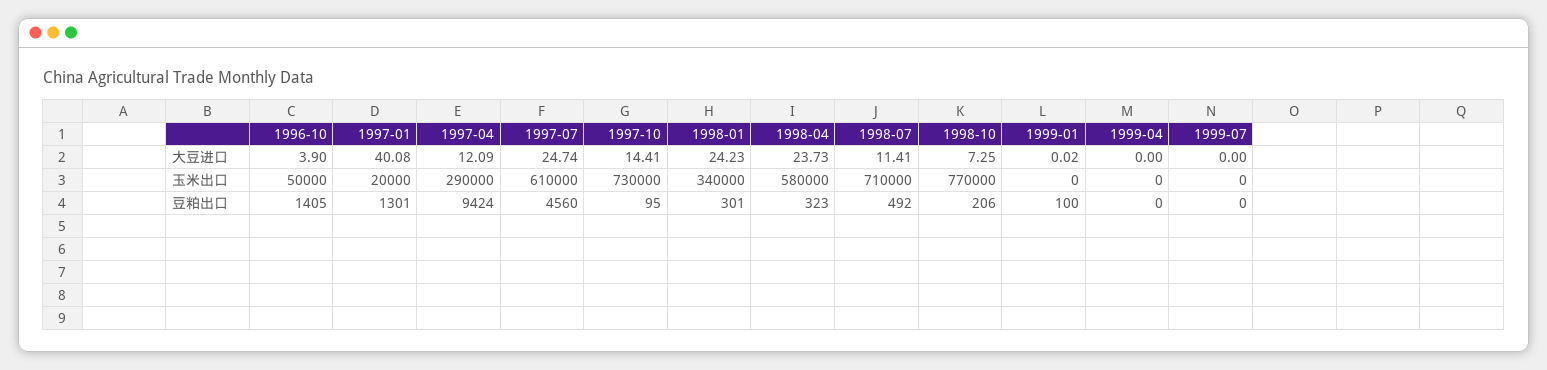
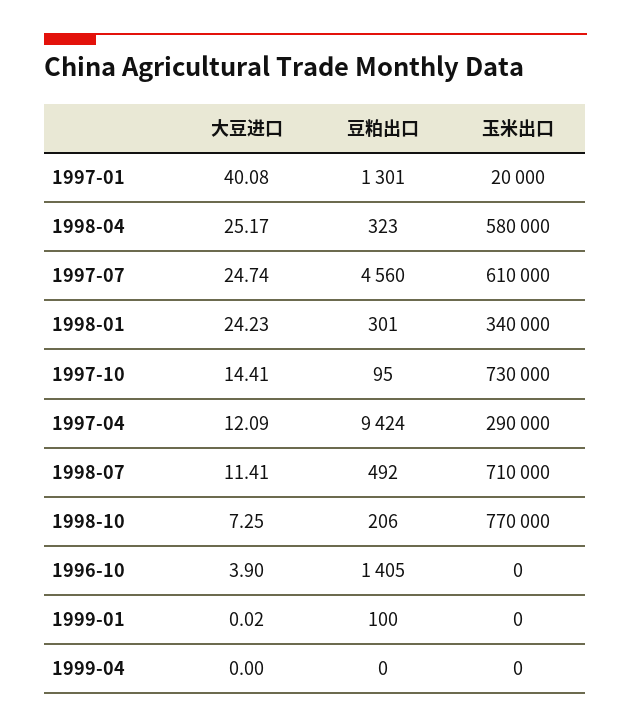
1998-04, 大豆进口: 23.73 -> 25.17
1999-07, 大豆进口: 0 -> none
1996-10, 玉米出口: 50000 -> 0
1999-07, 玉米出口: 0 -> none
1999-07, 豆粕出口: 0 -> none

